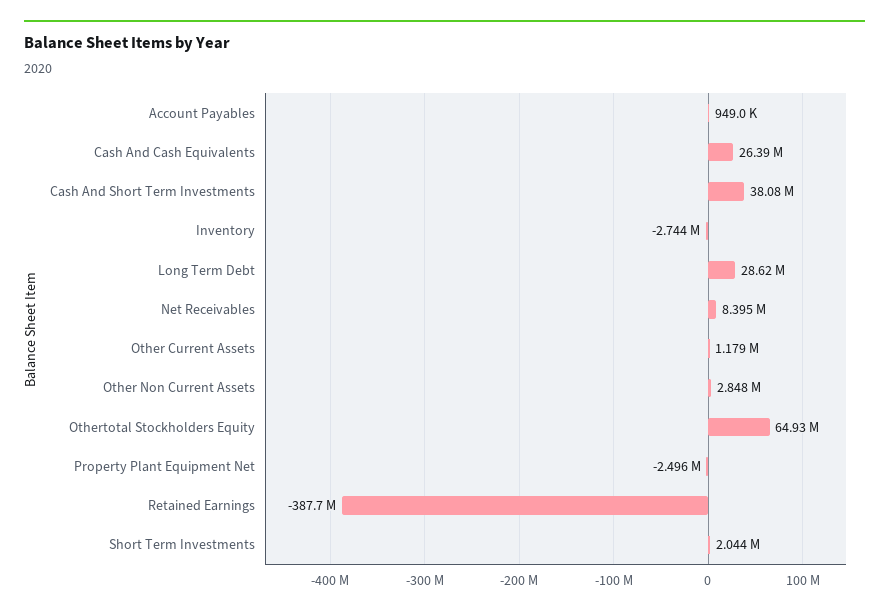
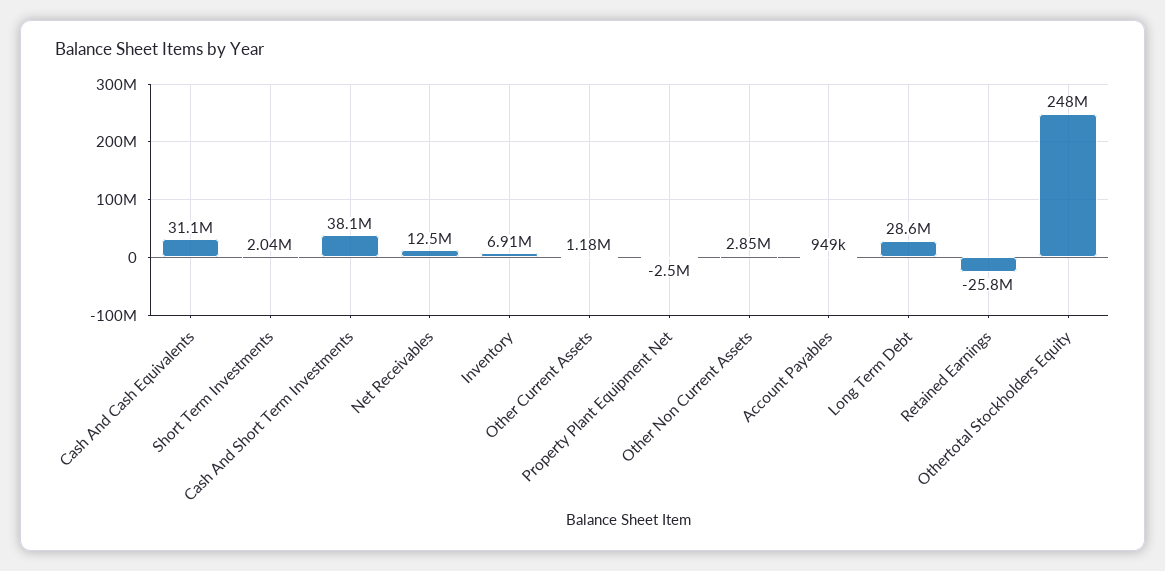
Cash And Cash Equivalents: 26390000 -> 31100000
Inventory: -2744000 -> 6910000
Net Receivables: 8395000 -> 12500000
Othertotal Stockholders Equity: 64930000 -> 248000000
Retained Earnings: -387700000 -> -25800000

